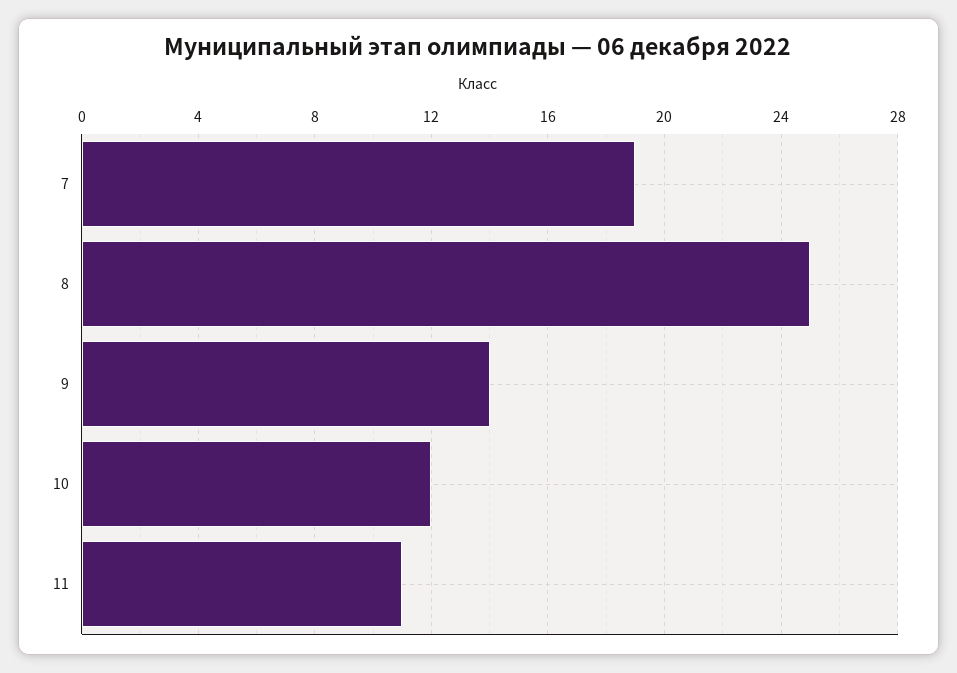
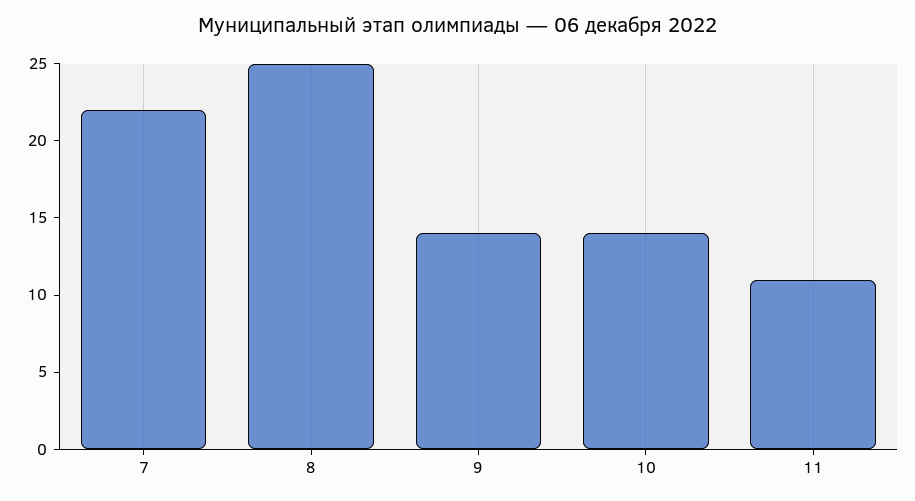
7: 19 -> 22
10: 12 -> 14

